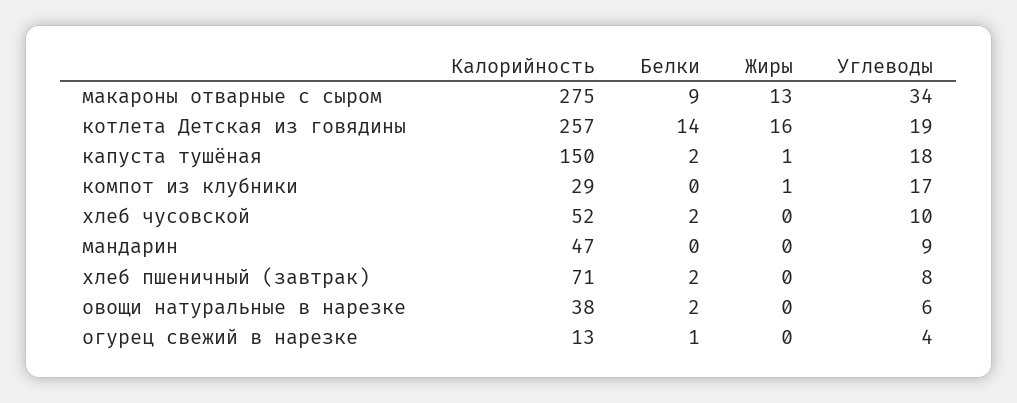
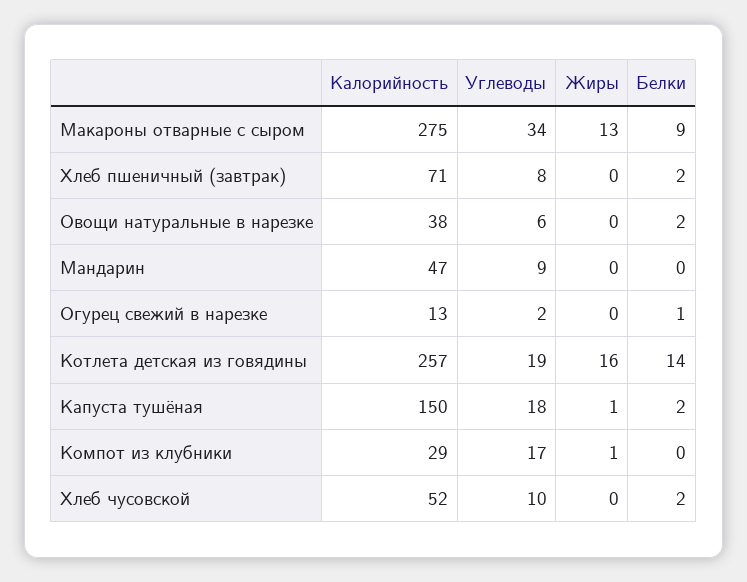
Углеводы, огурец свежий в нарезке: 4 -> 2

